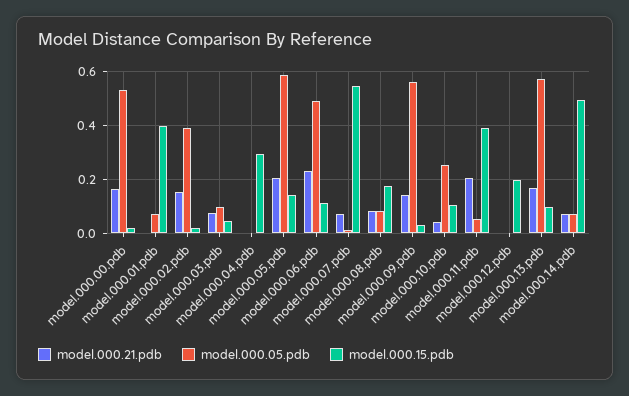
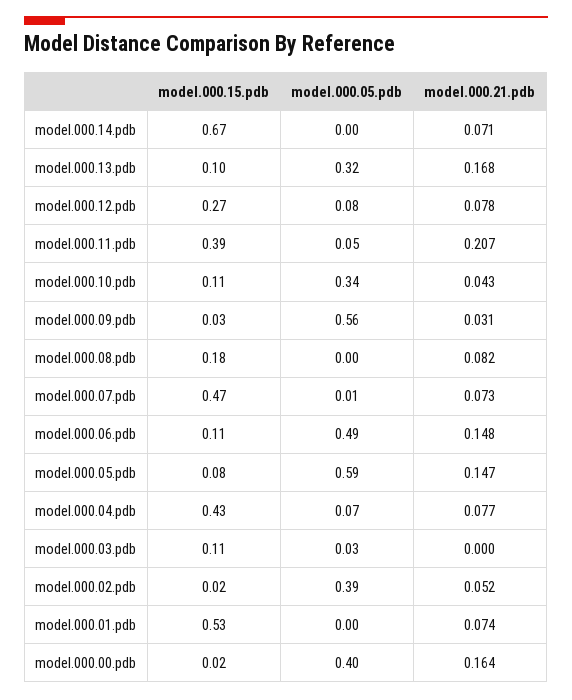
model.000.05.pdb, model.000.00.pdb: 0.525 -> 0.4
model.000.21.pdb, model.000.01.pdb: 0 -> 0.074
model.000.05.pdb, model.000.01.pdb: 0.075 -> 0
model.000.15.pdb, model.000.01.pdb: 0.4 -> 0.53
model.000.21.pdb, model.000.02.pdb: 0.15 -> 0.052
model.000.21.pdb, model.000.03.pdb: 0.075 -> 0
model.000.05.pdb, model.000.03.pdb: 0.1 -> 0.03
model.000.15.pdb, model.000.03.pdb: 0.05 -> 0.11
model.000.21.pdb, model.000.04.pdb: 0 -> 0.077
model.000.05.pdb, model.000.04.pdb: 0 -> 0.07
model.000.15.pdb, model.000.04.pdb: 0.3 -> 0.43
model.000.21.pdb, model.000.05.pdb: 0.2 -> 0.147
model.000.15.pdb, model.000.05.pdb: 0.15 -> 0.08
model.000.21.pdb, model.000.06.pdb: 0.225 -> 0.148
model.000.15.pdb, model.000.07.pdb: 0.55 -> 0.47
model.000.05.pdb, model.000.08.pdb: 0.075 -> 0
model.000.21.pdb, model.000.09.pdb: 0.15 -> 0.031
model.000.05.pdb, model.000.10.pdb: 0.25 -> 0.34
model.000.21.pdb, model.000.12.pdb: 0 -> 0.078
model.000.05.pdb, model.000.12.pdb: 0 -> 0.08
model.000.15.pdb, model.000.12.pdb: 0.2 -> 0.27
model.000.05.pdb, model.000.13.pdb: 0.575 -> 0.32
model.000.05.pdb, model.000.14.pdb: 0.075 -> 0
model.000.15.pdb, model.000.14.pdb: 0.5 -> 0.67

